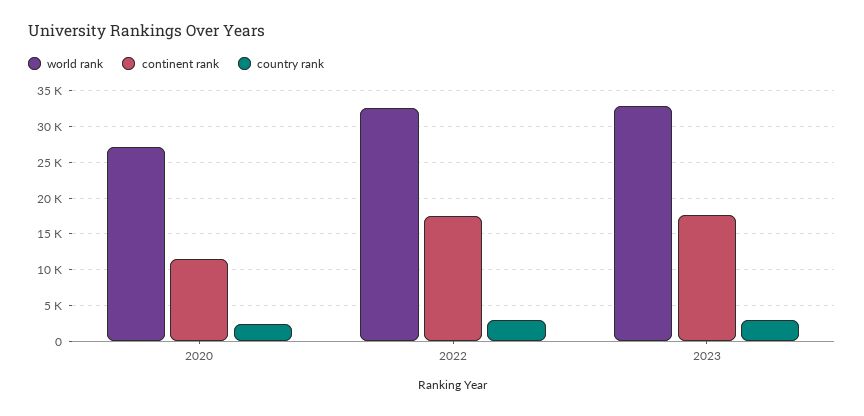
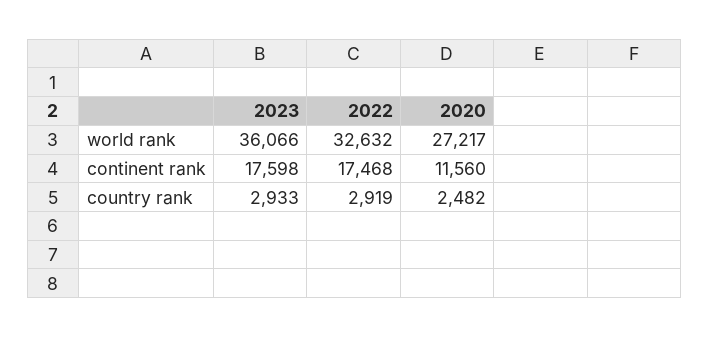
world rank, 2023: 33000 -> 36066

